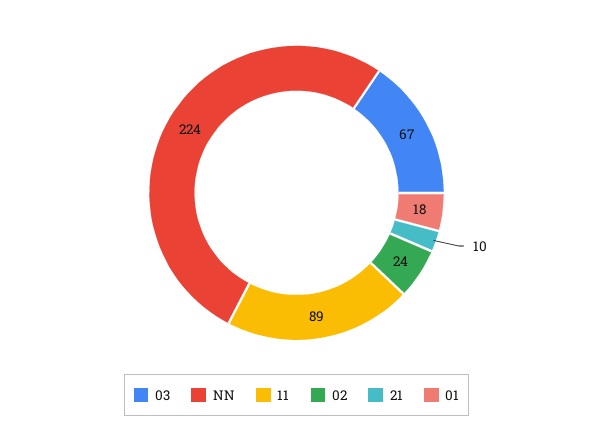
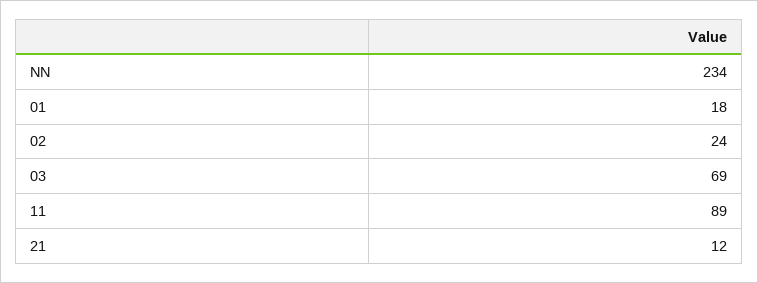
03: 67 -> 69
NN: 224 -> 234
21: 10 -> 12

